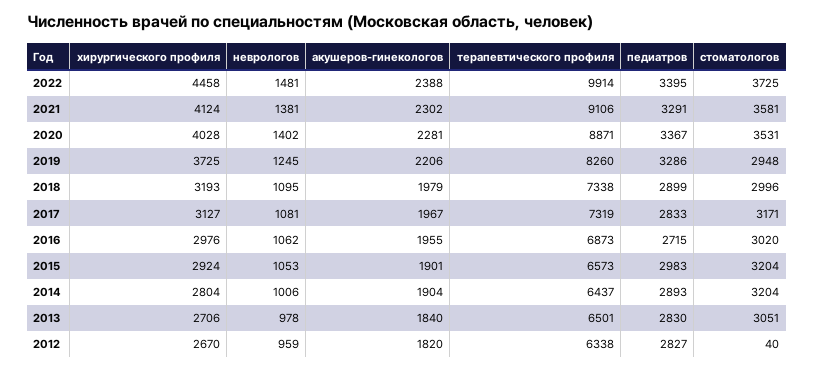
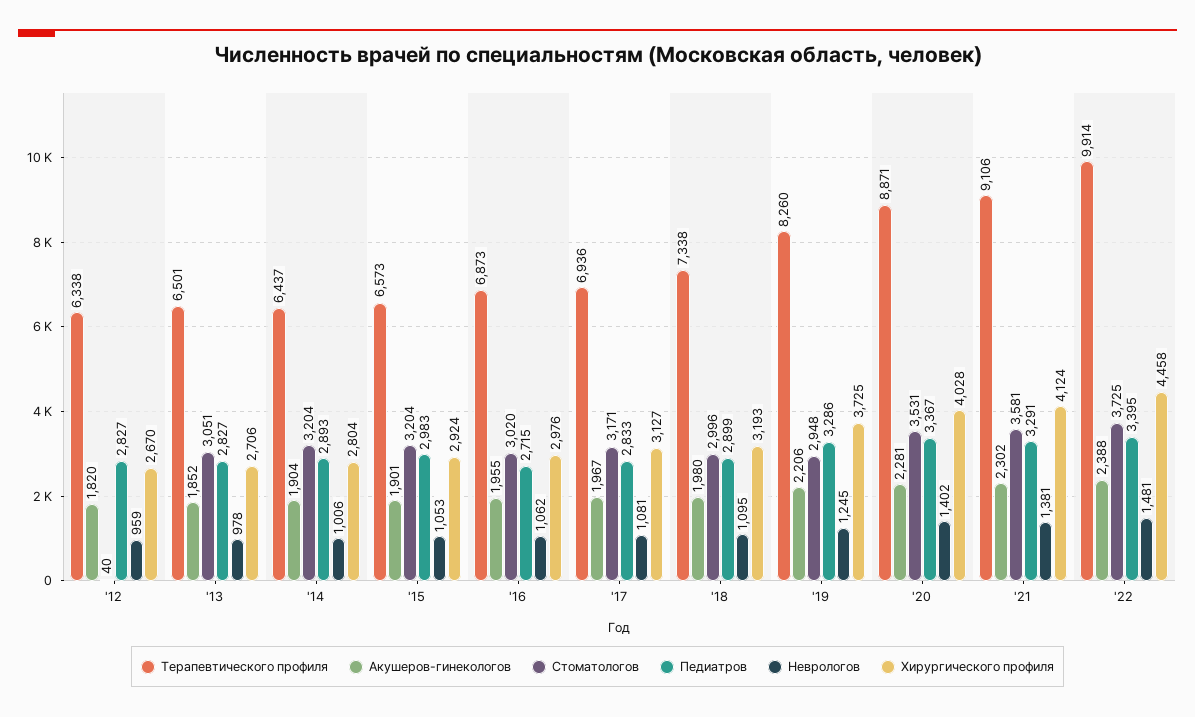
акушеров-гинекологов, 2018: 1979 -> 1980
терапевтического профиля, 2017: 7319 -> 6936
акушеров-гинекологов, 2013: 1840 -> 1852
педиатров, 2013: 2830 -> 2827

